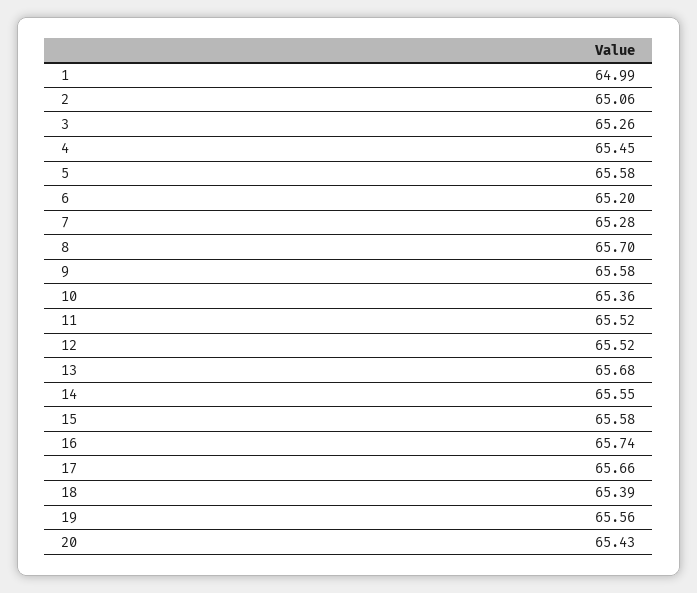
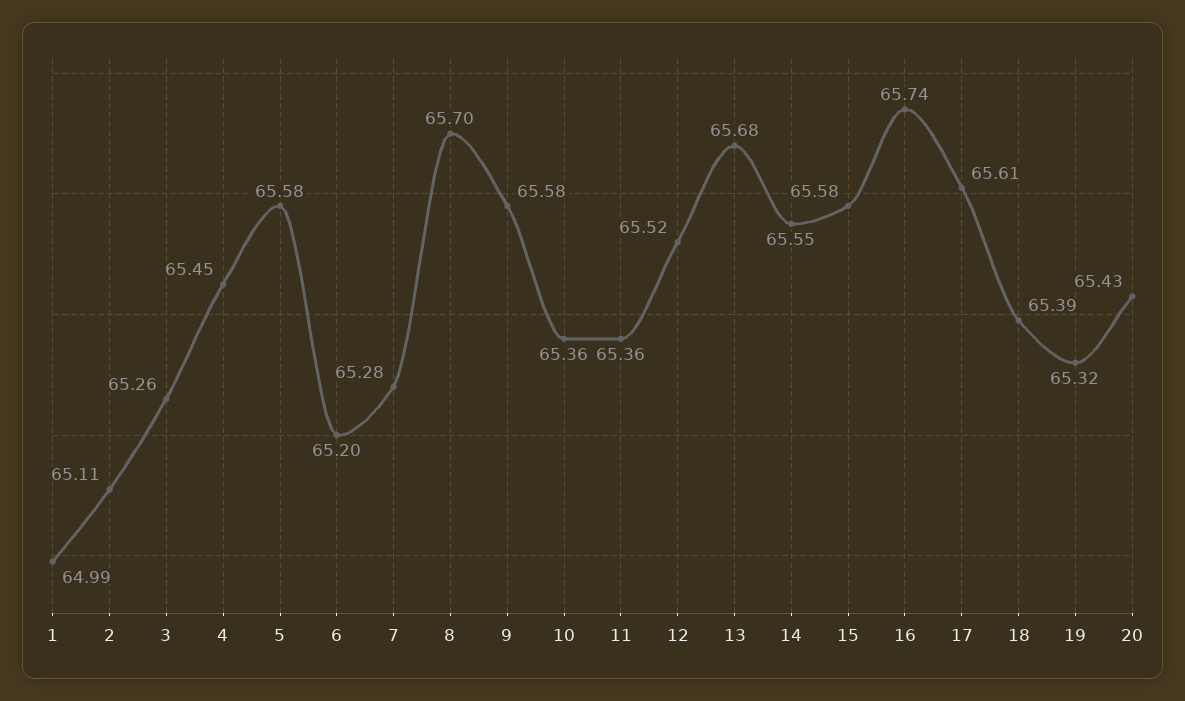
2: 65.06 -> 65.11
11: 65.52 -> 65.36
17: 65.66 -> 65.61
19: 65.56 -> 65.32

